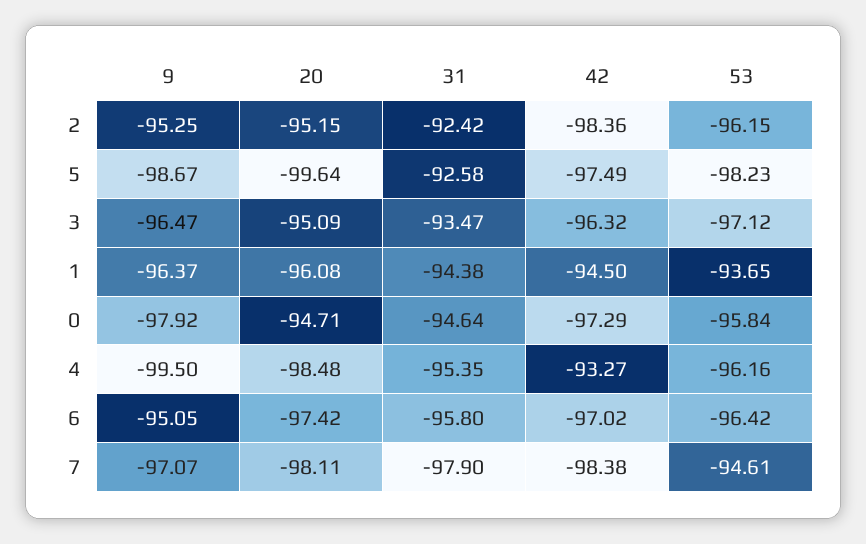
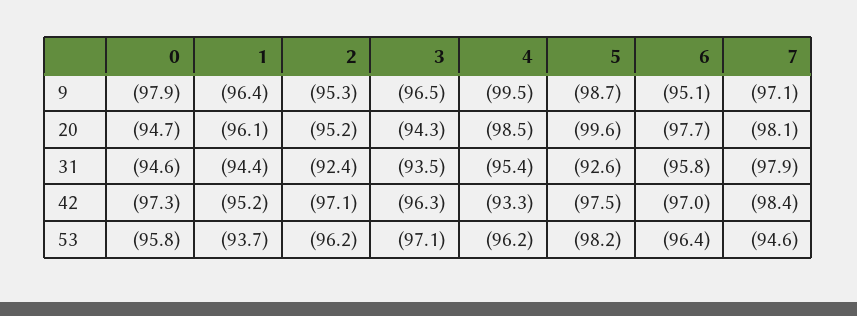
42, 2: -98.36 -> -97.1
20, 3: -95.09 -> -94.3
42, 1: -94.5 -> -95.2
20, 6: -97.42 -> -97.7

